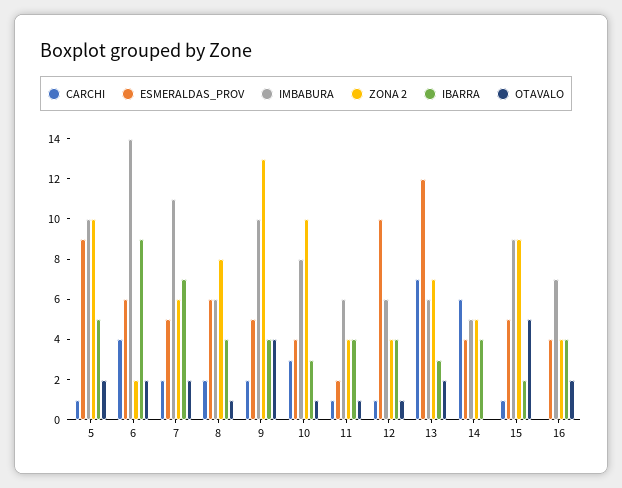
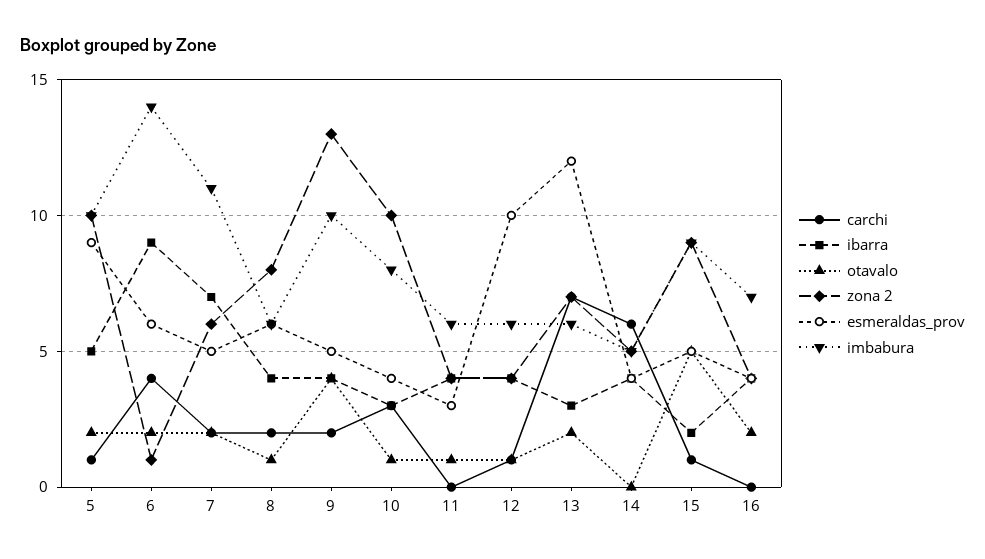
ZONA 2, 6: 2 -> 1
CARCHI, 11: 1 -> 0
ESMERALDAS_PROV, 11: 2 -> 3

